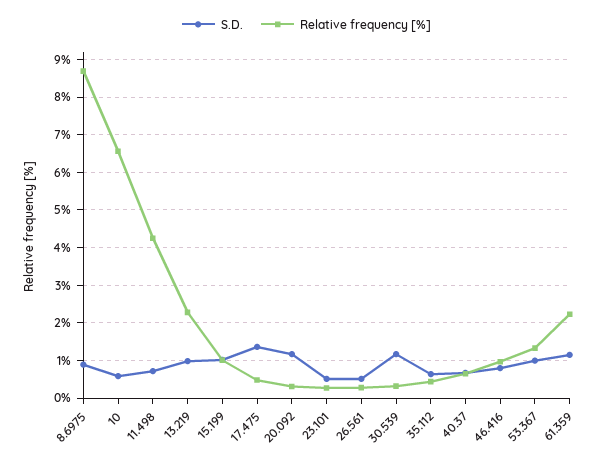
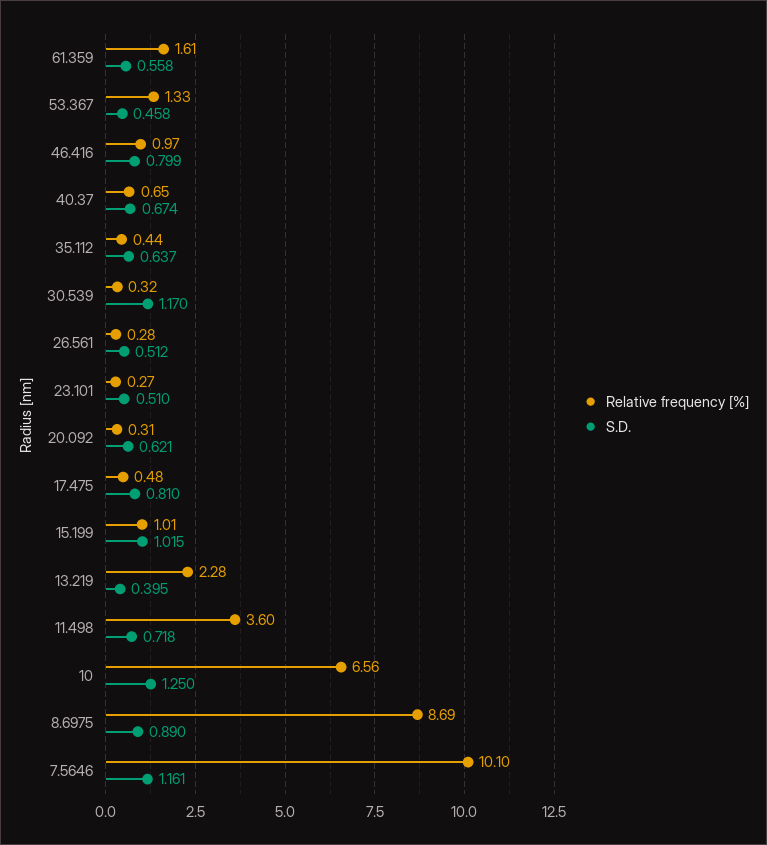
S.D., 10: 0.6 -> 1.25
Relative frequency [%], 11.498: 4.2 -> 3.6
S.D., 13.219: 1 -> 0.395
S.D., 17.475: 1.4 -> 0.81
S.D., 20.092: 1.2 -> 0.621
S.D., 53.367: 1 -> 0.458
S.D., 61.359: 1.2 -> 0.558
Relative frequency [%], 61.359: 2.2 -> 1.61
Relative frequency [%], 7.5646: none -> 10.1
S.D., 7.5646: none -> 1.161

